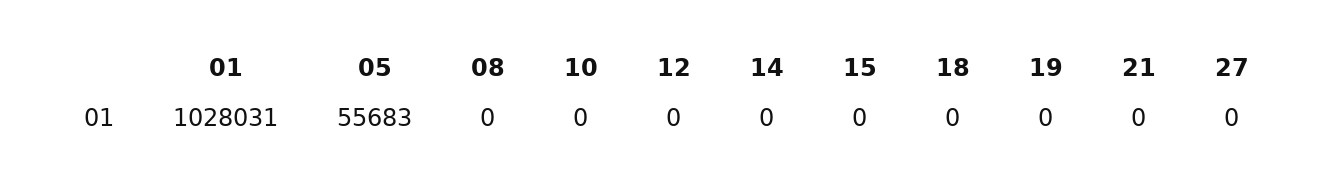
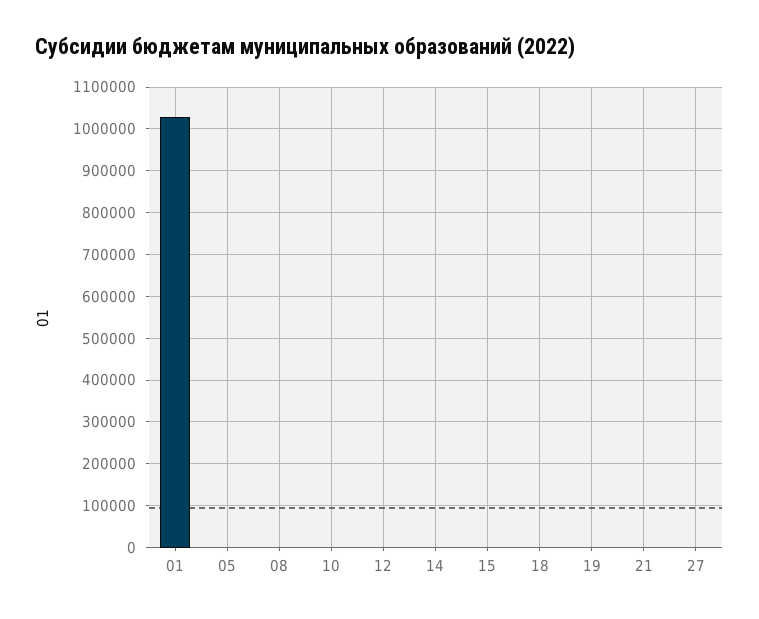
05: 55683 -> 0

